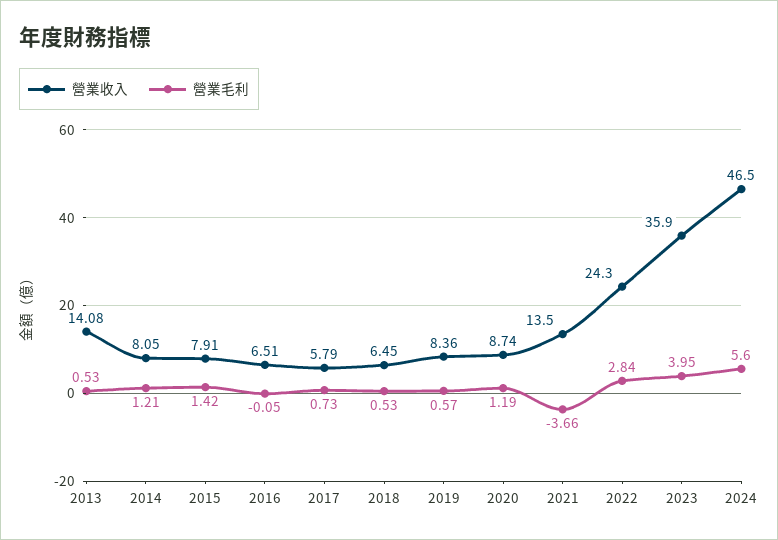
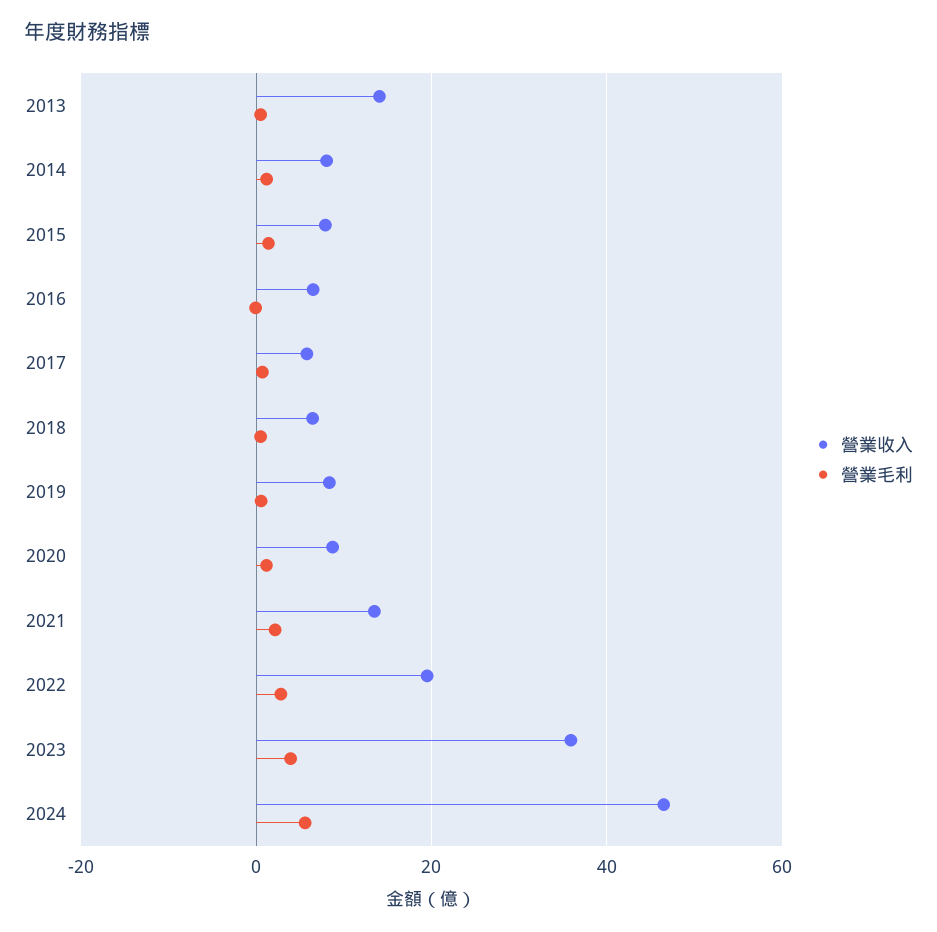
營業毛利, 2021: -3.66 -> 2
營業收入, 2022: 24.3 -> 20

